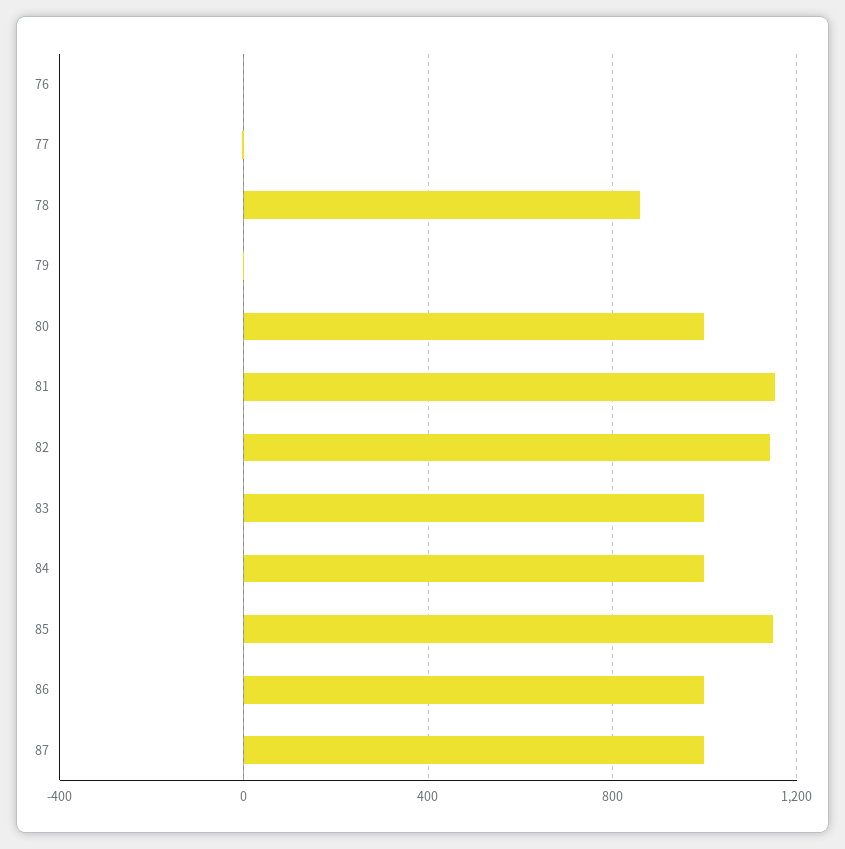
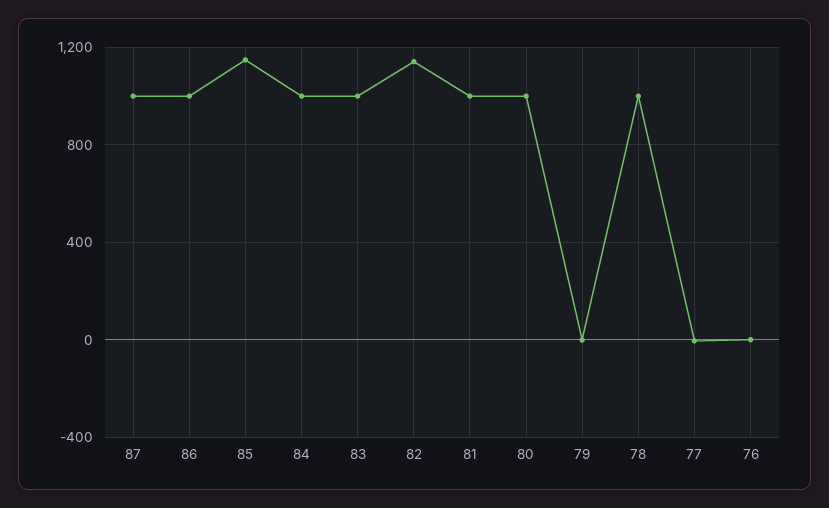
78: 850 -> 1000
81: 1150 -> 1000

